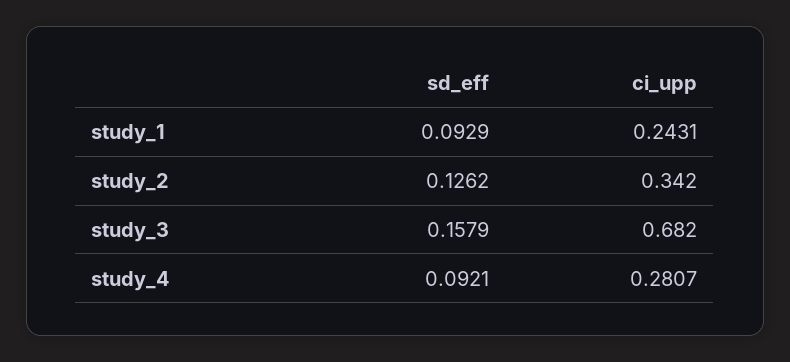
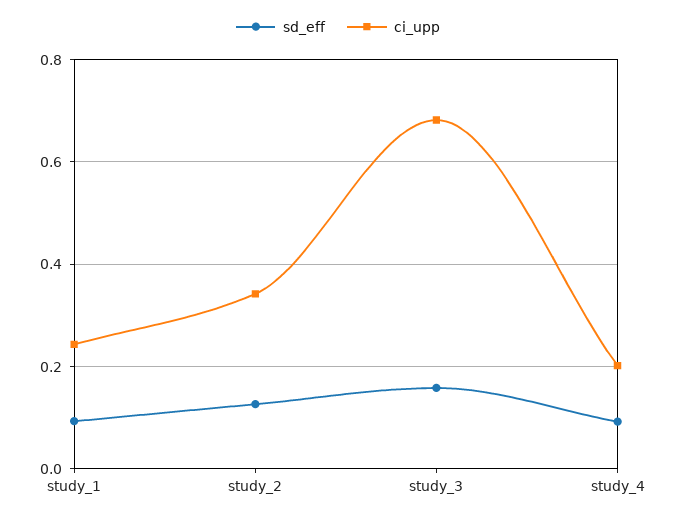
ci_upp, study_4: 0.2807 -> 0.2

